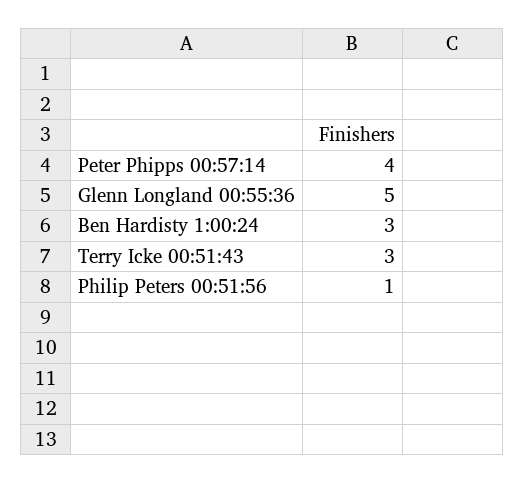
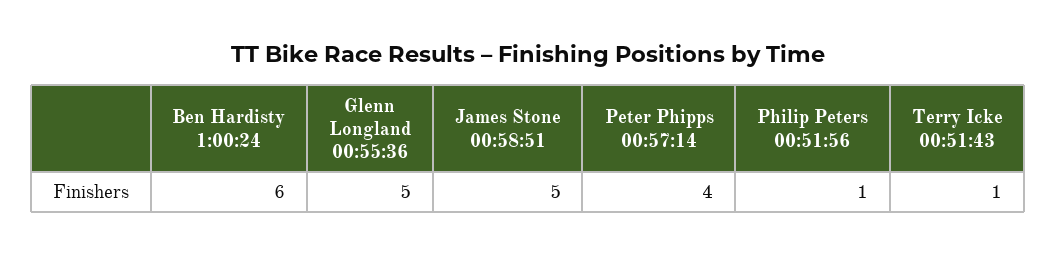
Ben Hardisty 1:00:24: 3 -> 6
Terry Icke 00:51:43: 3 -> 1
James Stone 00:58:51: none -> 5

